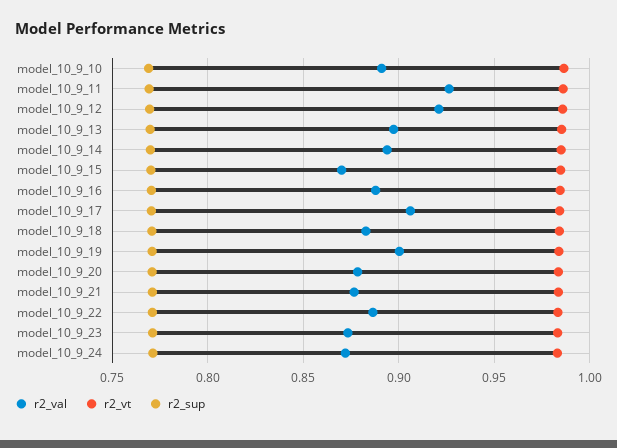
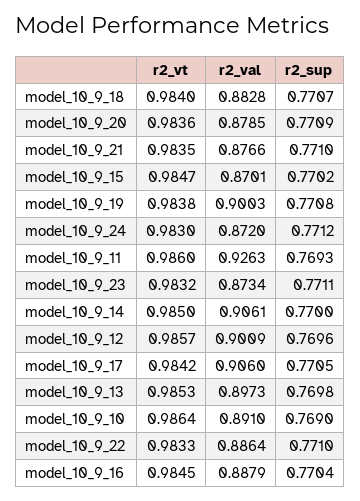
r2_val, model_10_9_12: 0.92 -> 0.9009
r2_val, model_10_9_14: 0.895 -> 0.9061

